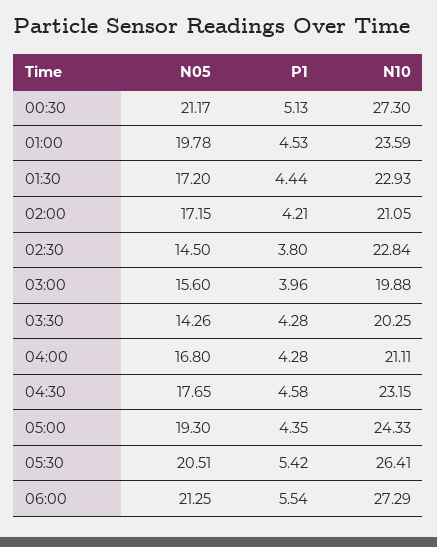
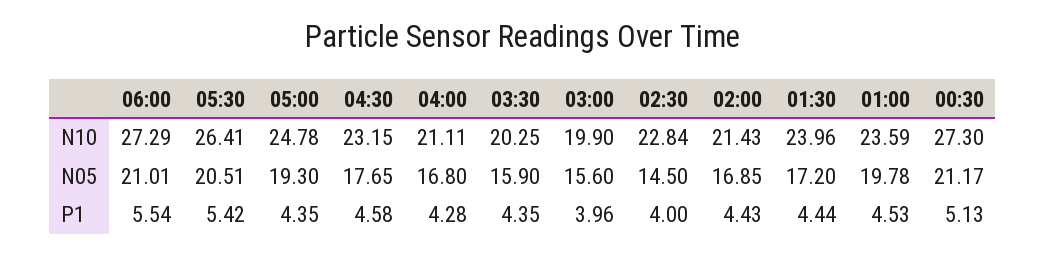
N10, 01:30: 22.93 -> 23.96
N05, 02:00: 17.15 -> 16.85
P1, 02:00: 4.21 -> 4.43
N10, 02:00: 21.05 -> 21.43
P1, 02:30: 3.8 -> 4
N10, 03:00: 19.88 -> 19.9
N05, 03:30: 14.26 -> 15.9
P1, 03:30: 4.28 -> 4.35
N10, 05:00: 24.33 -> 24.78
N05, 06:00: 21.25 -> 21.01

